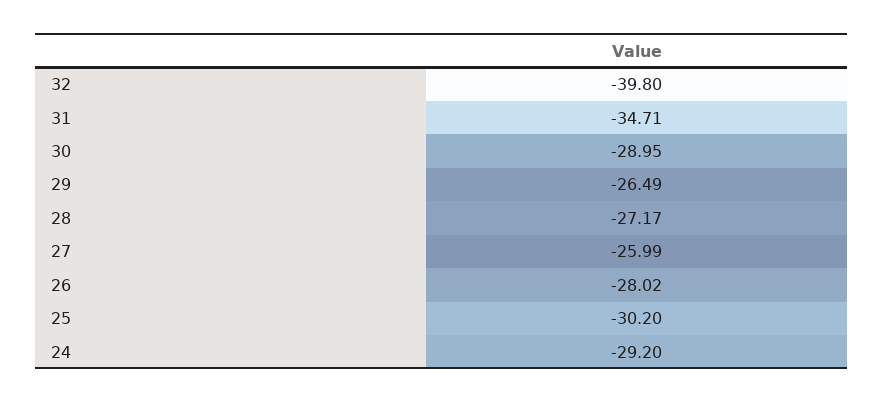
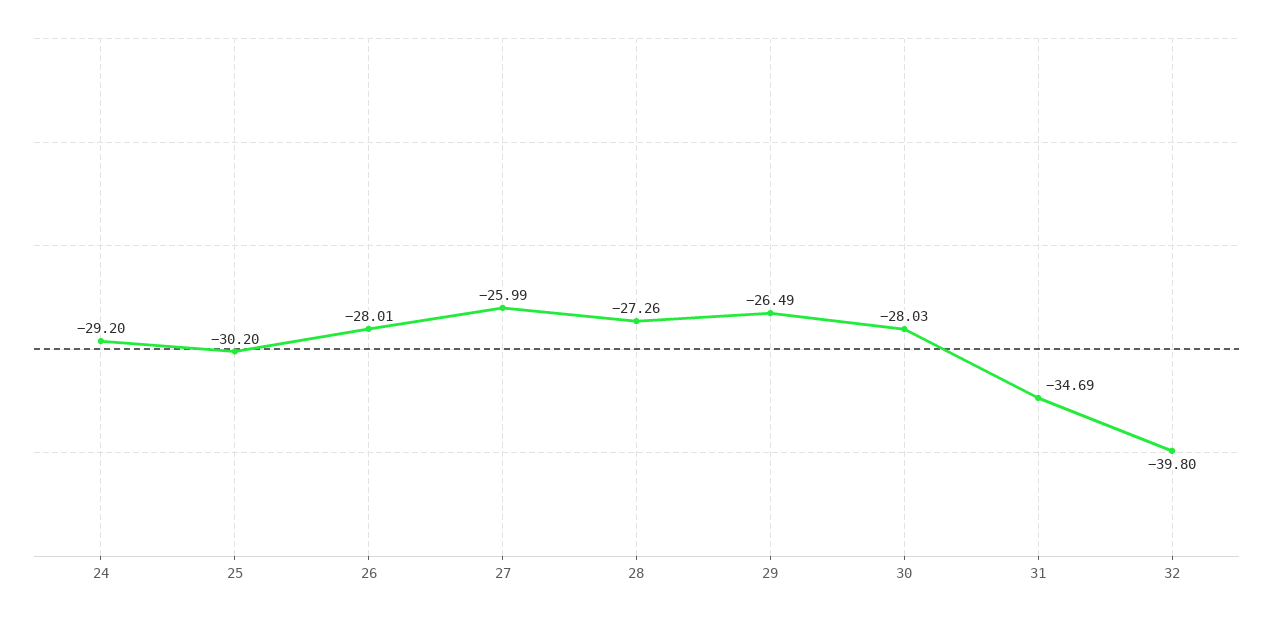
31: -34.71 -> -34.69
30: -28.95 -> -28.03
28: -27.17 -> -27.26
26: -28.02 -> -28.01

